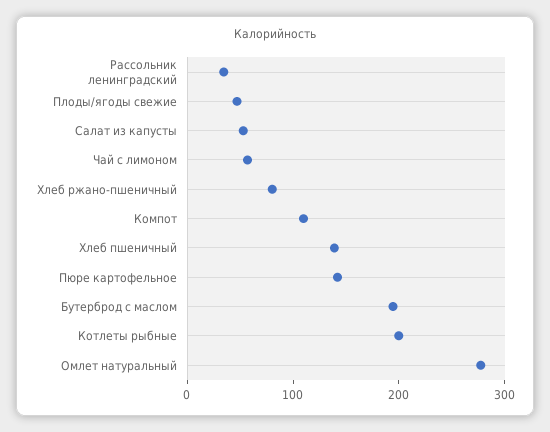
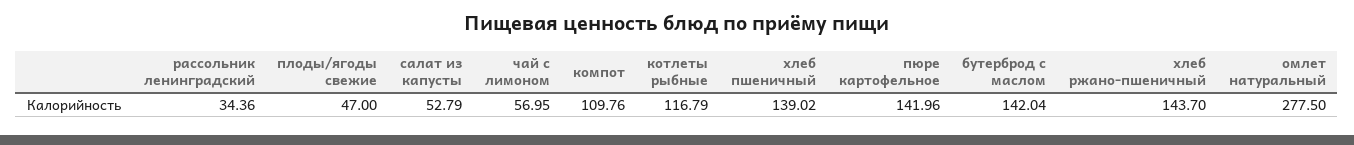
Хлеб ржано-пшеничный: 80 -> 143.7
Бутерброд с маслом: 200 -> 142.04
Котлеты рыбные: 200 -> 116.79

